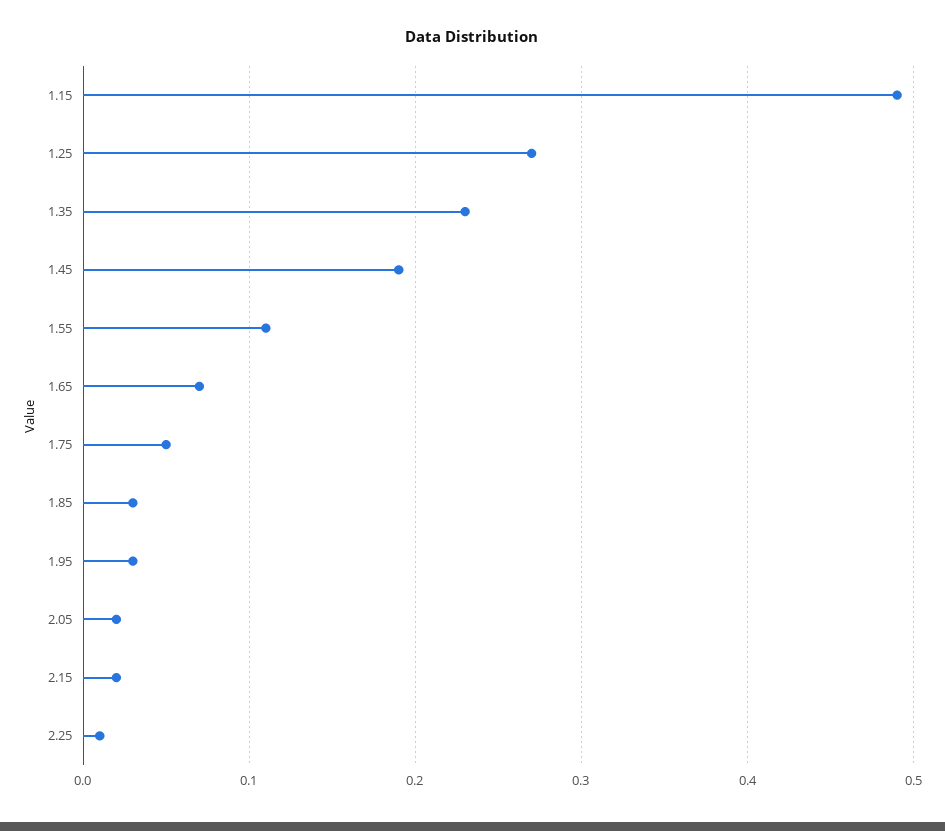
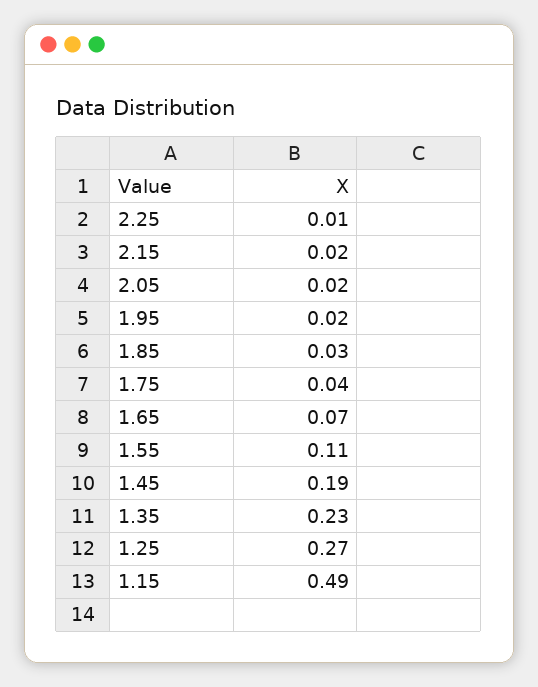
1.75: 0.05 -> 0.04
1.95: 0.03 -> 0.02

